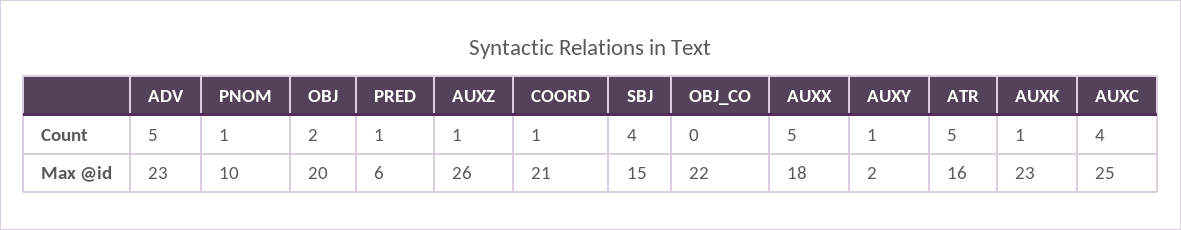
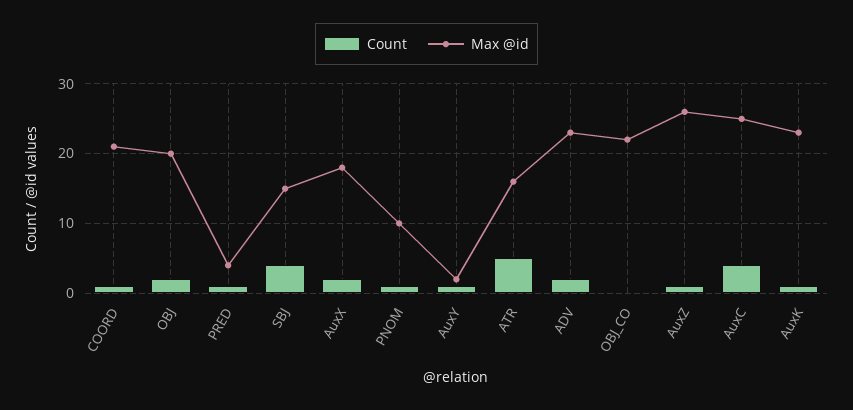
Count, ADV: 5 -> 2
Count, AUXX: 5 -> 2
Max @id, PRED: 6 -> 4

